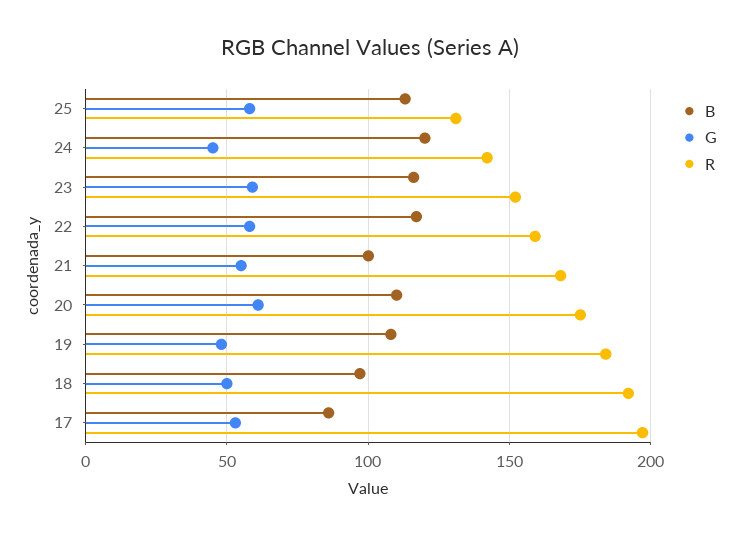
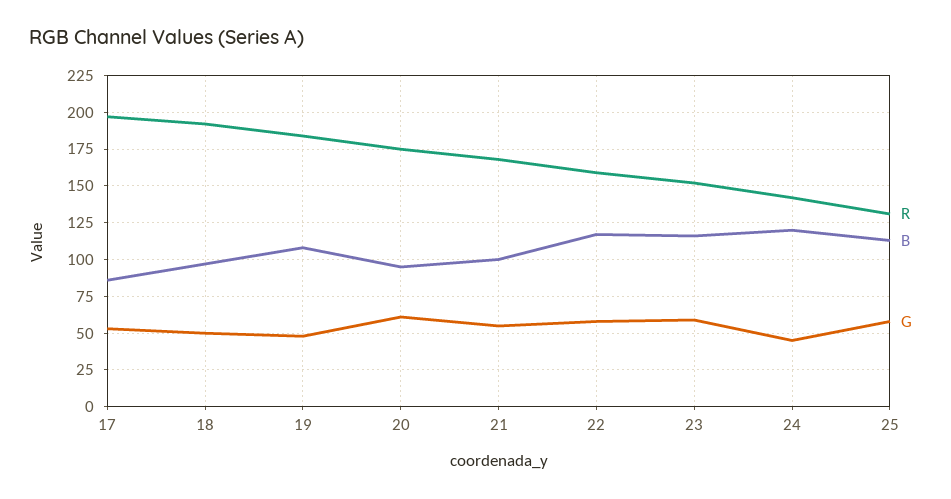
B, 20: 110 -> 95

